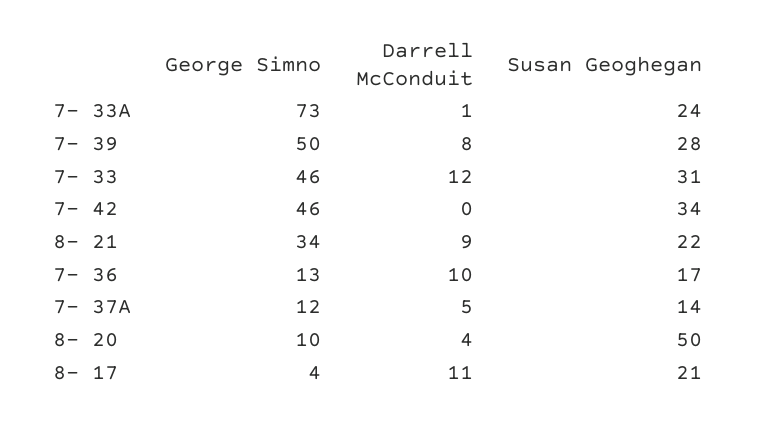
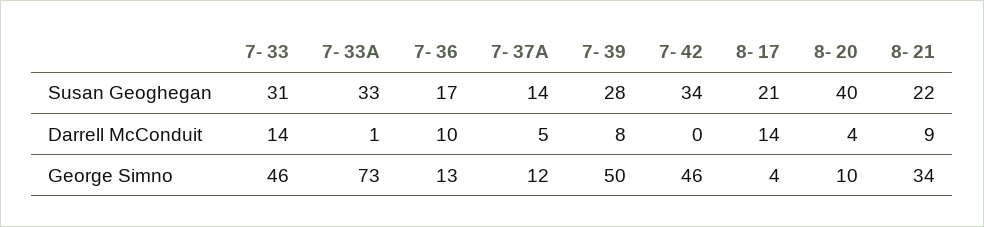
Susan Geoghegan, 7- 33A: 24 -> 33
Darrell McConduit, 7- 33: 12 -> 14
Susan Geoghegan, 8- 20: 50 -> 40
Darrell McConduit, 8- 17: 11 -> 14

